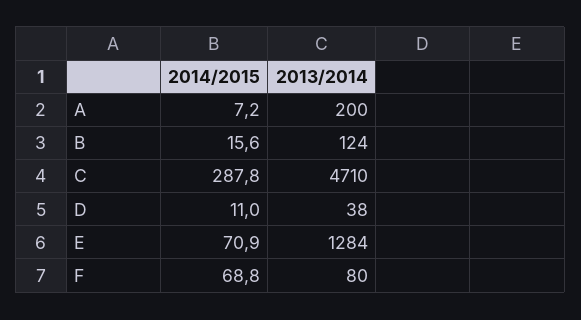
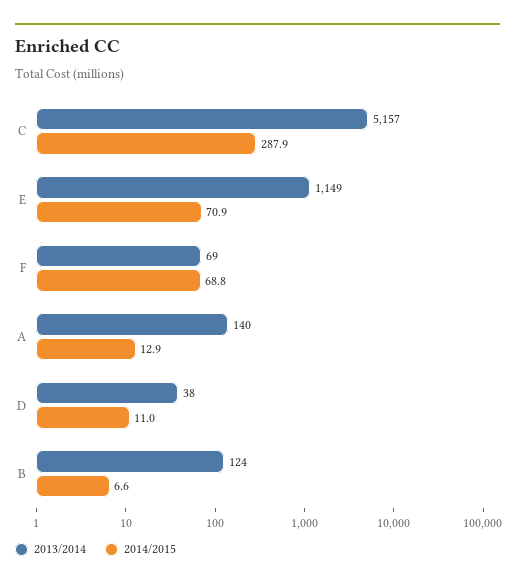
2014/2015, A: 7.2 -> 12.9
2013/2014, A: 200 -> 140
2014/2015, B: 15.6 -> 6.6
2014/2015, C: 287.8 -> 287.9
2013/2014, C: 4710 -> 5157
2013/2014, E: 1284 -> 1149
2013/2014, F: 80 -> 69

